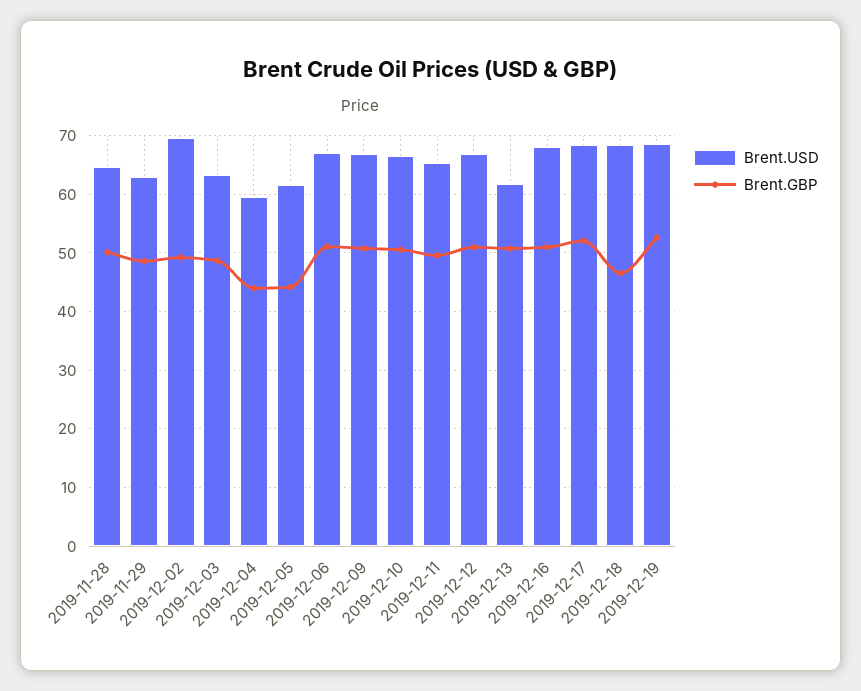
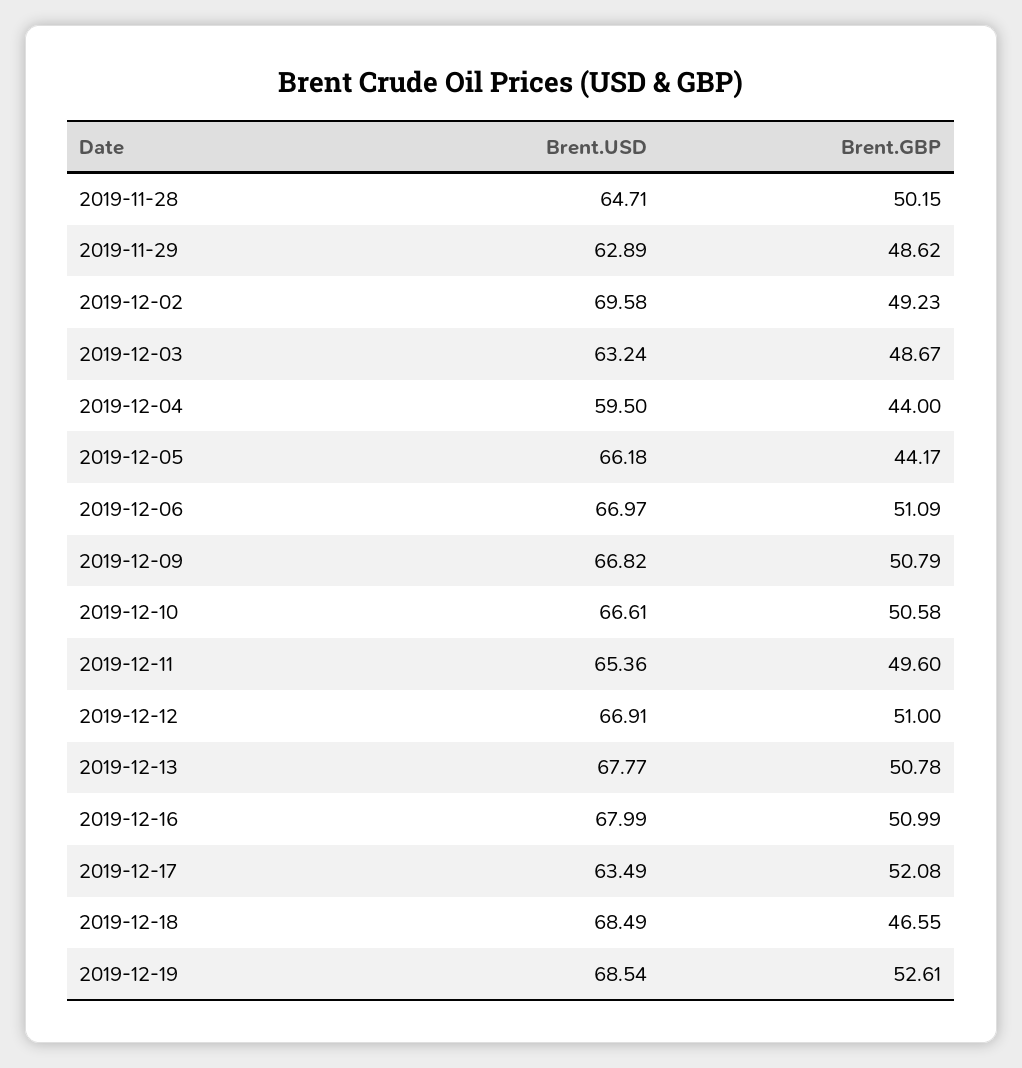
Brent.USD, 2019-12-05: 62 -> 66.18
Brent.USD, 2019-12-13: 62 -> 67.77
Brent.USD, 2019-12-17: 68 -> 63.49

